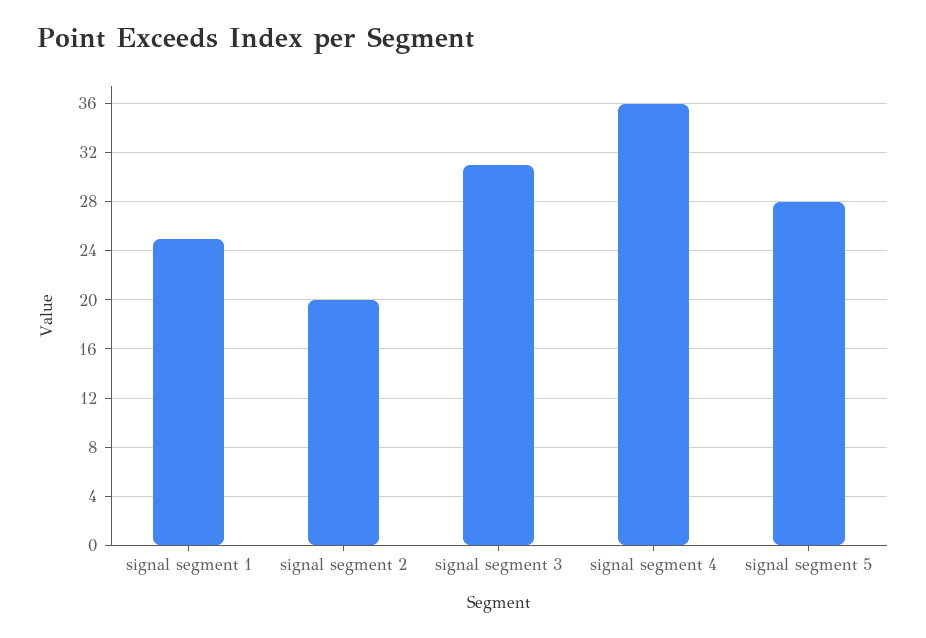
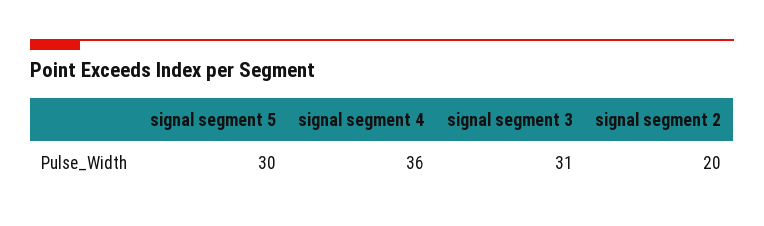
signal segment 1: 25 -> none
signal segment 5: 28 -> 30

